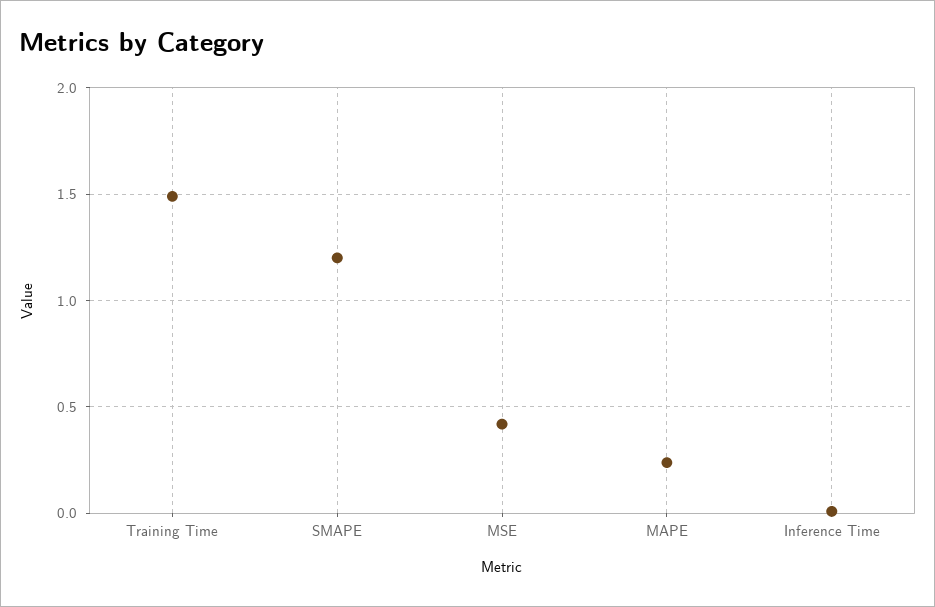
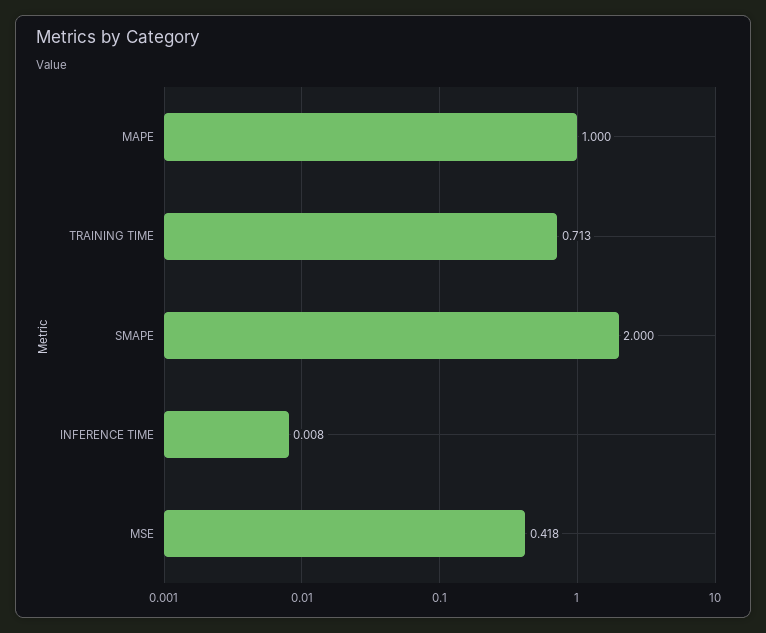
Training Time: 1.5 -> 0.713
SMAPE: 1.2 -> 2
MAPE: 0.25 -> 1

